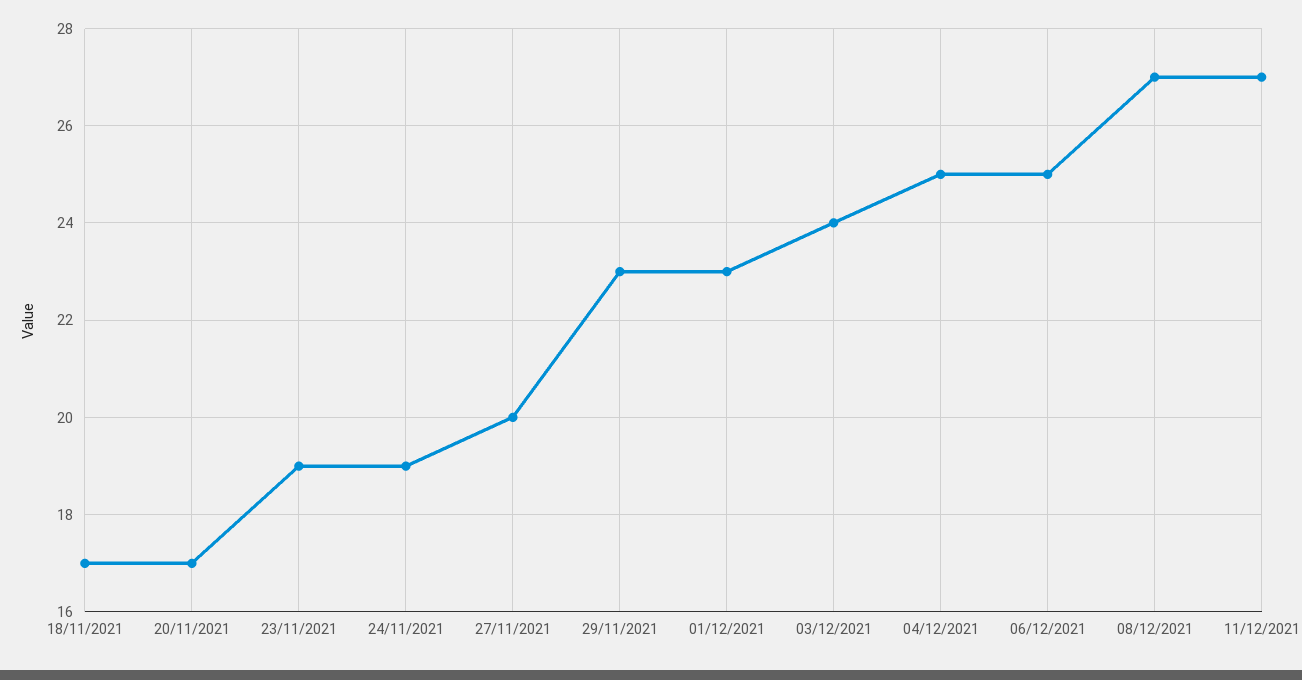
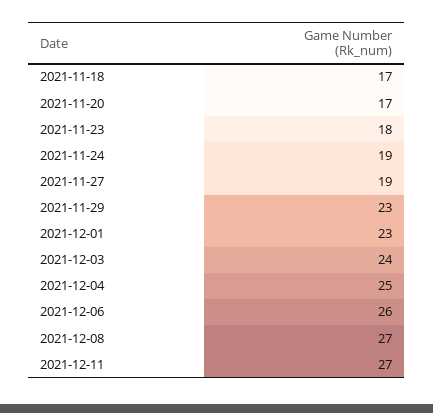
23/11/2021: 19 -> 18
27/11/2021: 20 -> 19
06/12/2021: 25 -> 26

